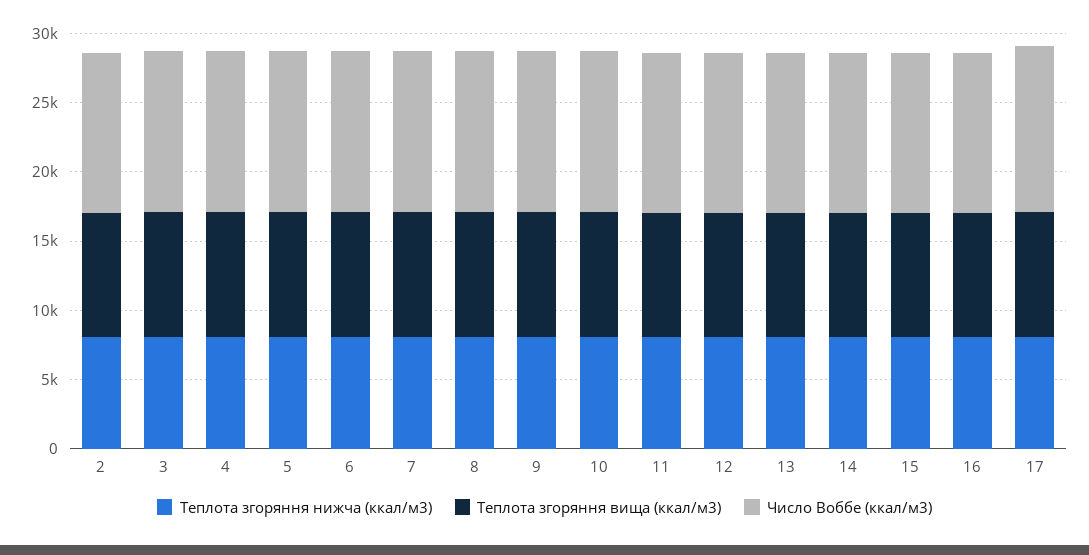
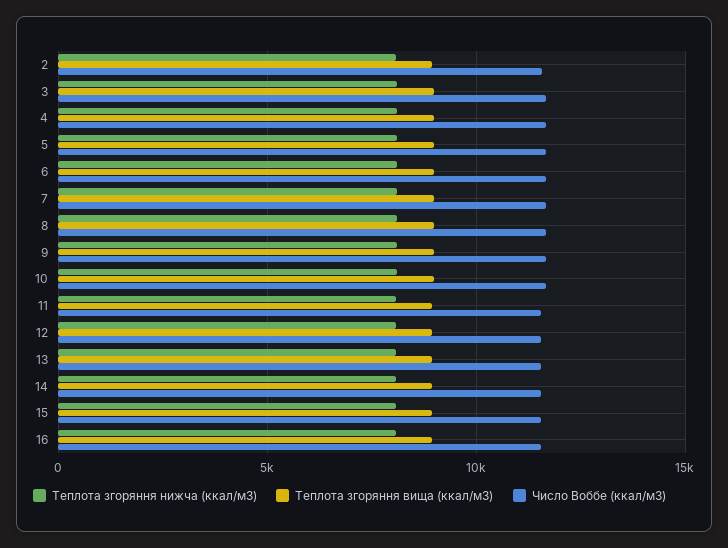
Теплота згоряння нижча (ккал/м3), 17: 8000 -> none
Теплота згоряння вища (ккал/м3), 17: 9000 -> none
Число Воббе (ккал/м3), 17: 12000 -> none

